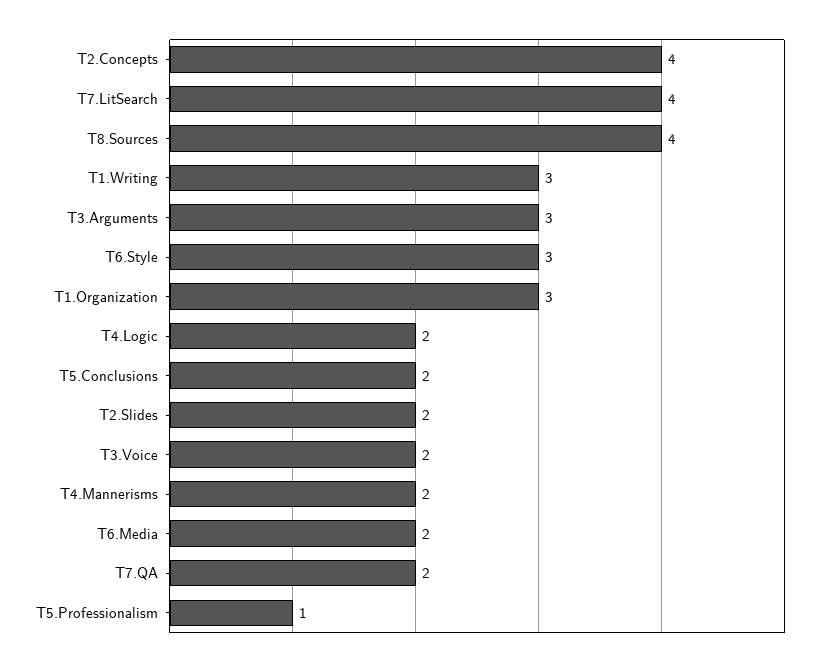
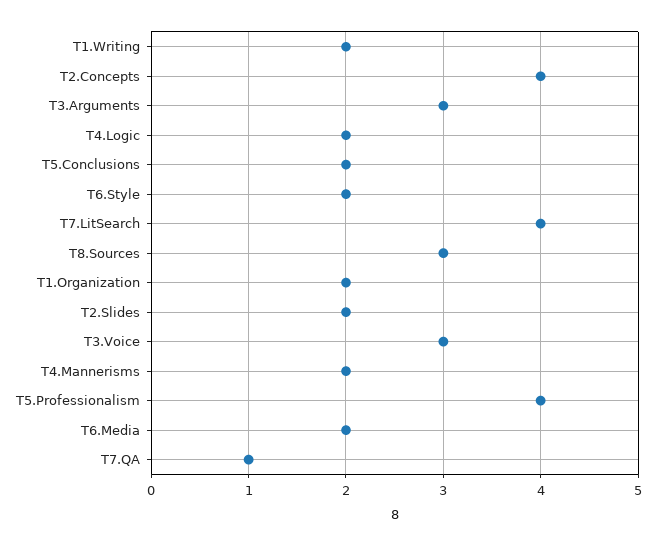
T8.Sources: 4 -> 3
T1.Writing: 3 -> 2
T6.Style: 3 -> 2
T1.Organization: 3 -> 2
T3.Voice: 2 -> 3
T7.QA: 2 -> 1
T5.Professionalism: 1 -> 4

